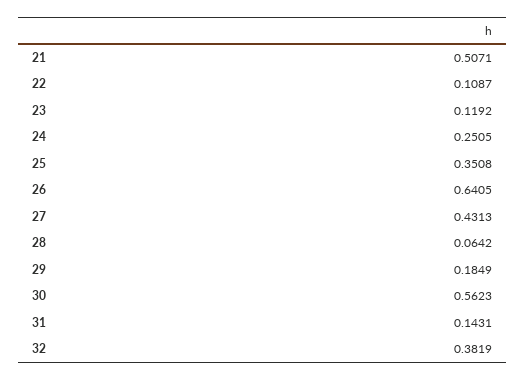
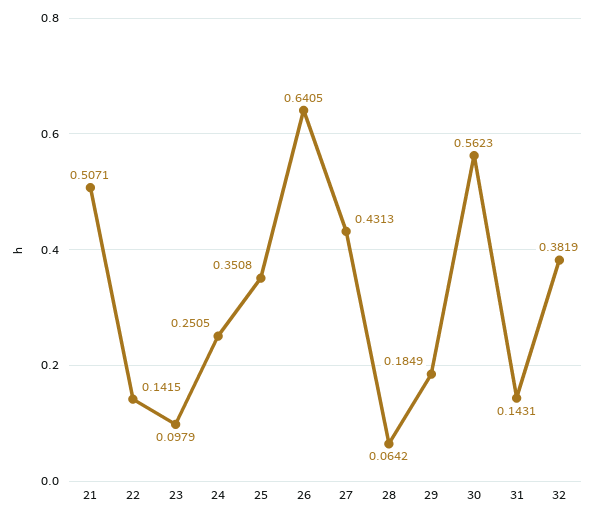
22: 0.1087 -> 0.1415
23: 0.1192 -> 0.0979

